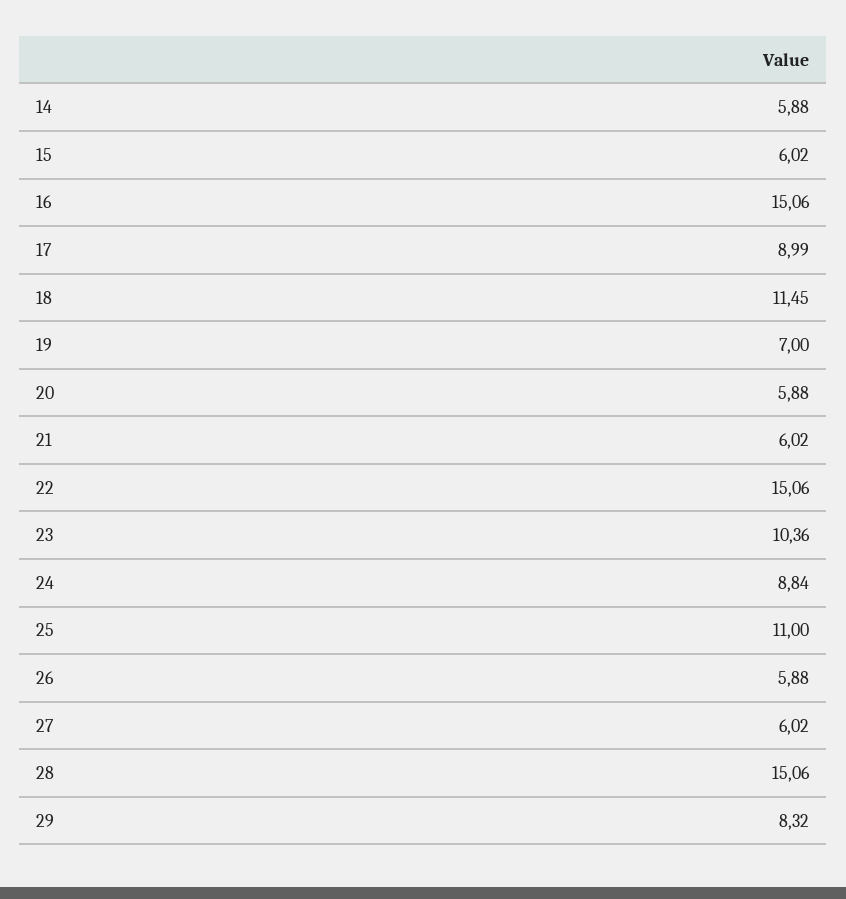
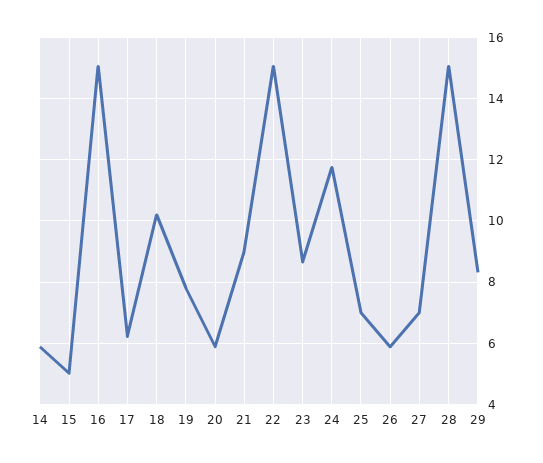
15: 6.02 -> 5
17: 8.99 -> 6.2
18: 11.45 -> 10.2
19: 7 -> 7.8
21: 6.02 -> 9
23: 10.36 -> 8.6
24: 8.84 -> 11.8
25: 11 -> 7
27: 6.02 -> 7

